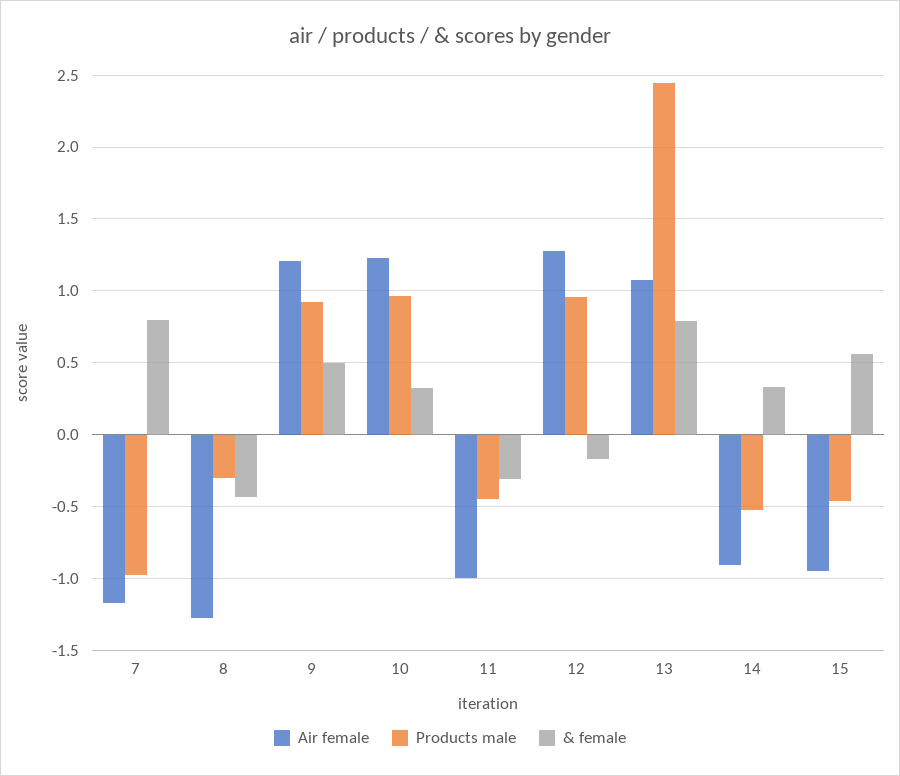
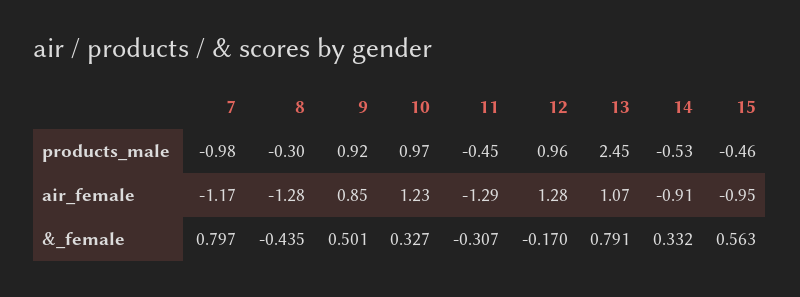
Air female, 9: 1.2 -> 0.85
Air female, 11: -1 -> -1.29

